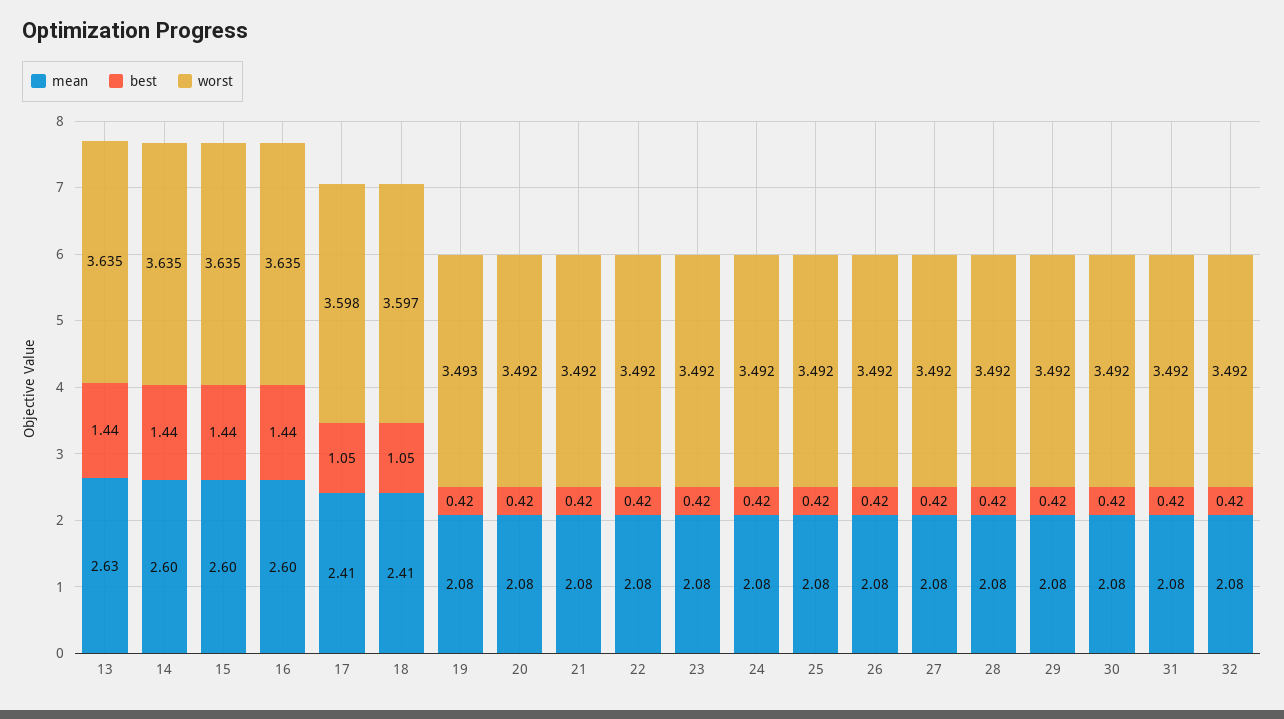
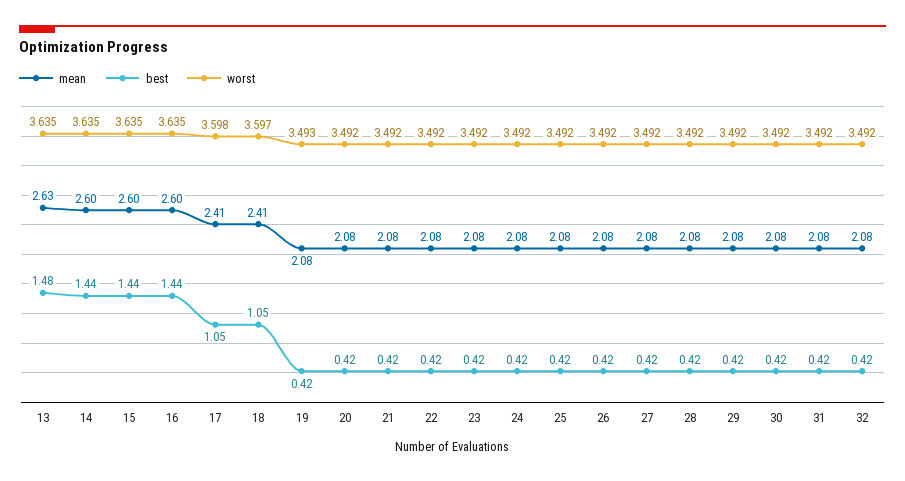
best, 13: 1.44 -> 1.48

